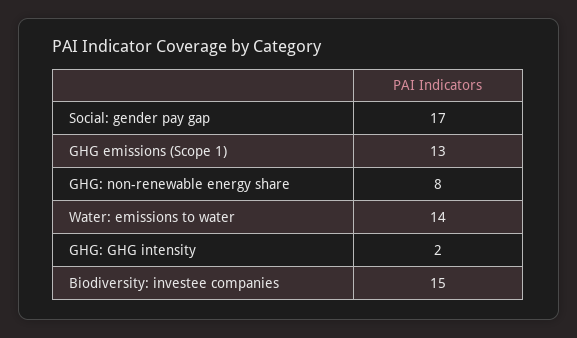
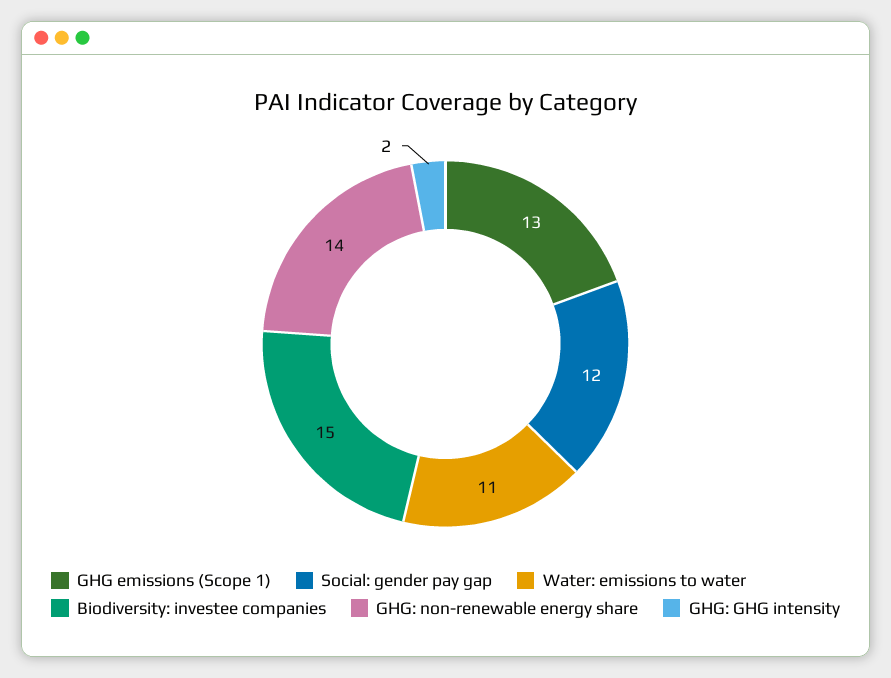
Social: gender pay gap: 17 -> 12
GHG: non-renewable energy share: 8 -> 14
Water: emissions to water: 14 -> 11

